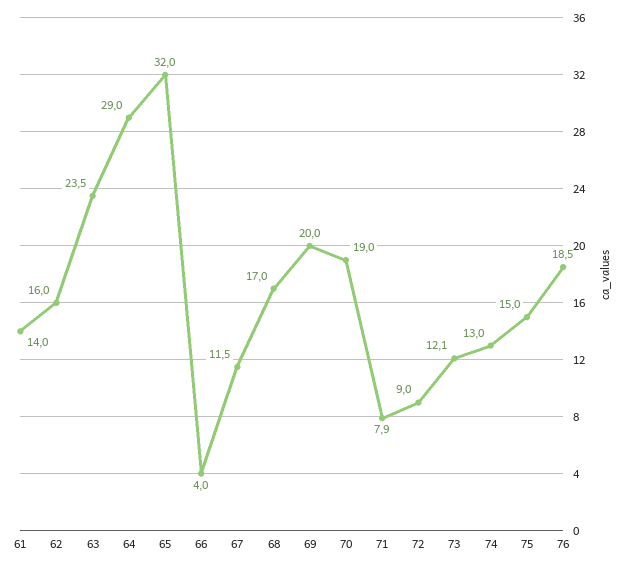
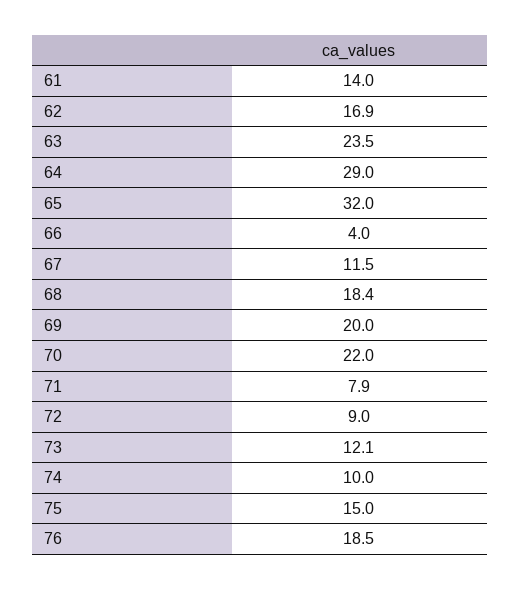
62: 16 -> 16.9
68: 17 -> 18.4
70: 19 -> 22
74: 13 -> 10

